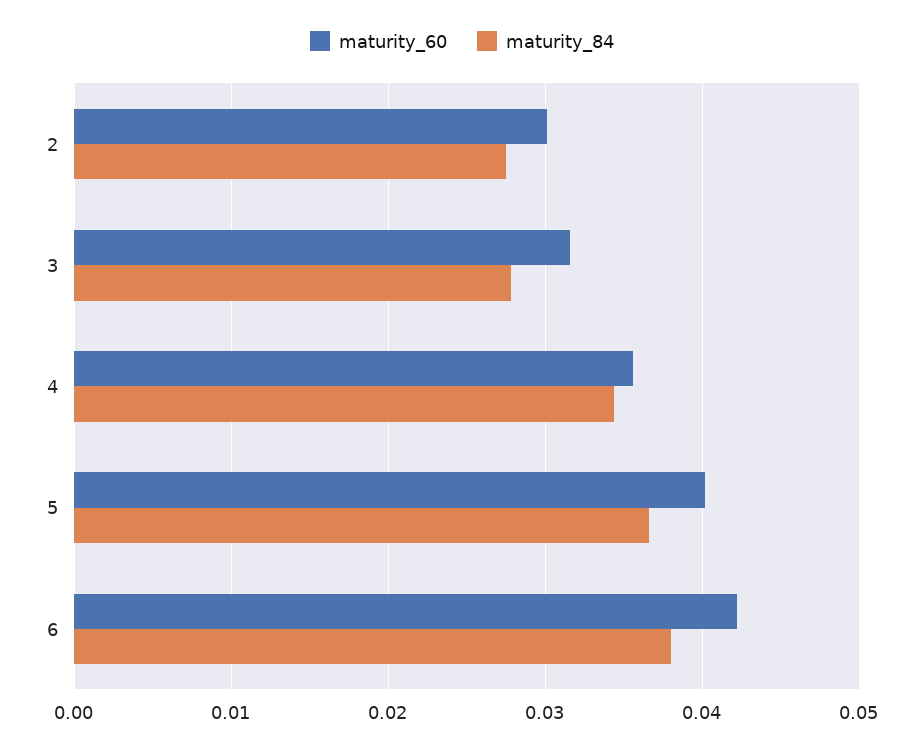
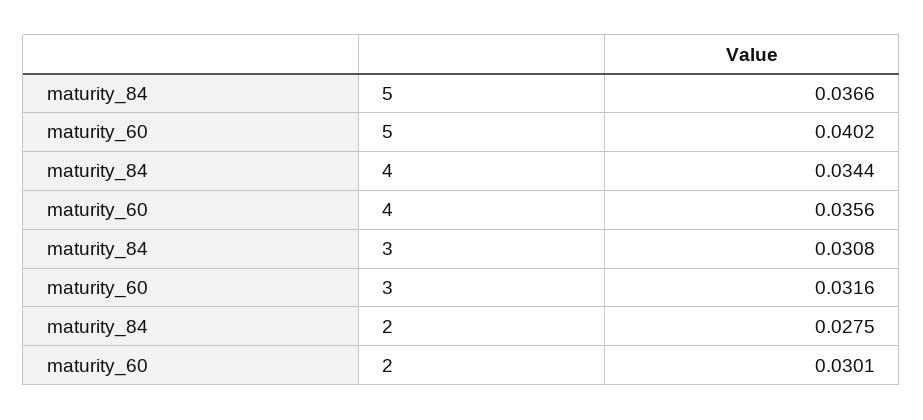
maturity_84, 3: 0.028 -> 0.0308
maturity_60, 6: 0.042 -> none
maturity_84, 6: 0.038 -> none

